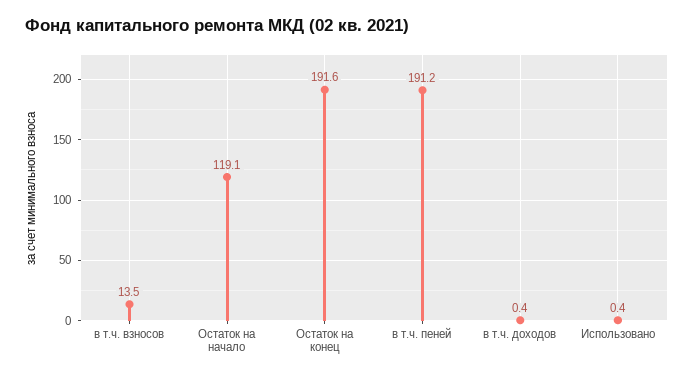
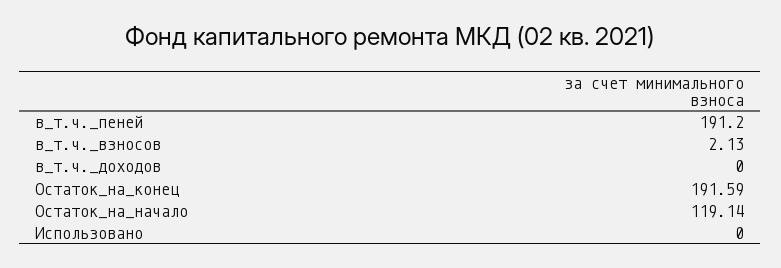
в т.ч. взносов: 13.5 -> 2.13
в т.ч. доходов: 0.4 -> 0
Использовано: 0.4 -> 0

